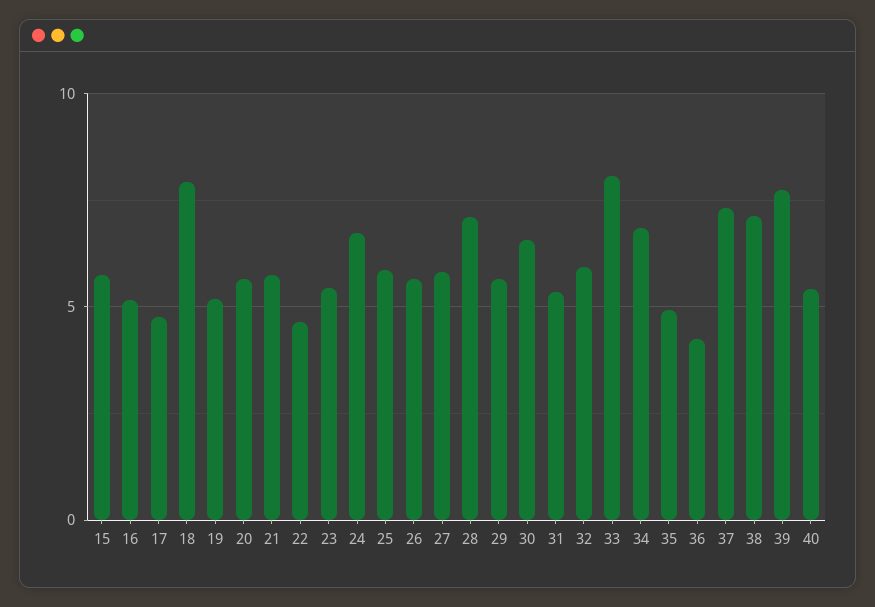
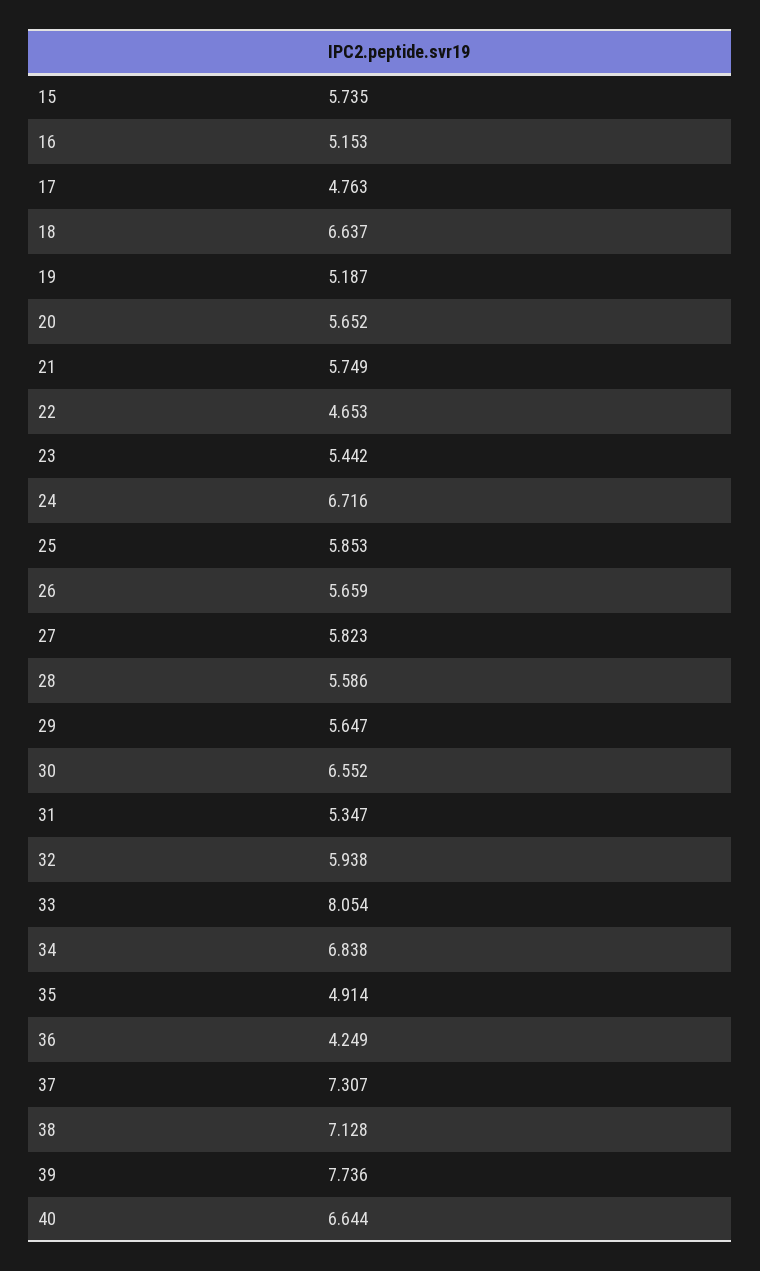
18: 8 -> 6.637
28: 7 -> 5.586
40: 5.5 -> 6.644

